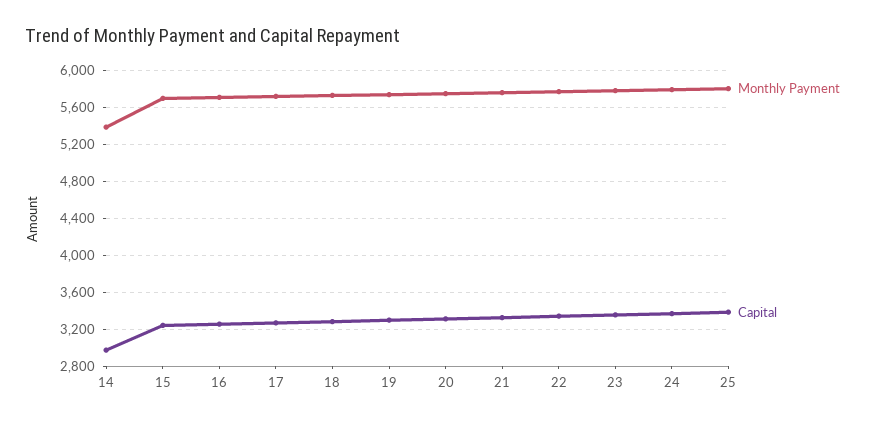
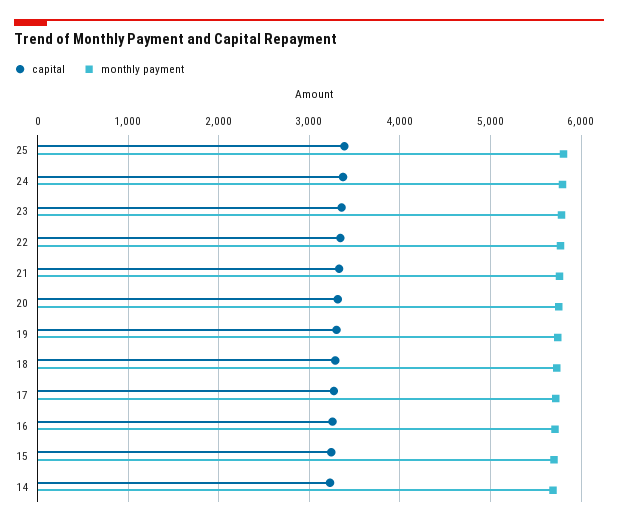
Monthly Payment, 14: 5400 -> 5700
Capital, 14: 3000 -> 3200

